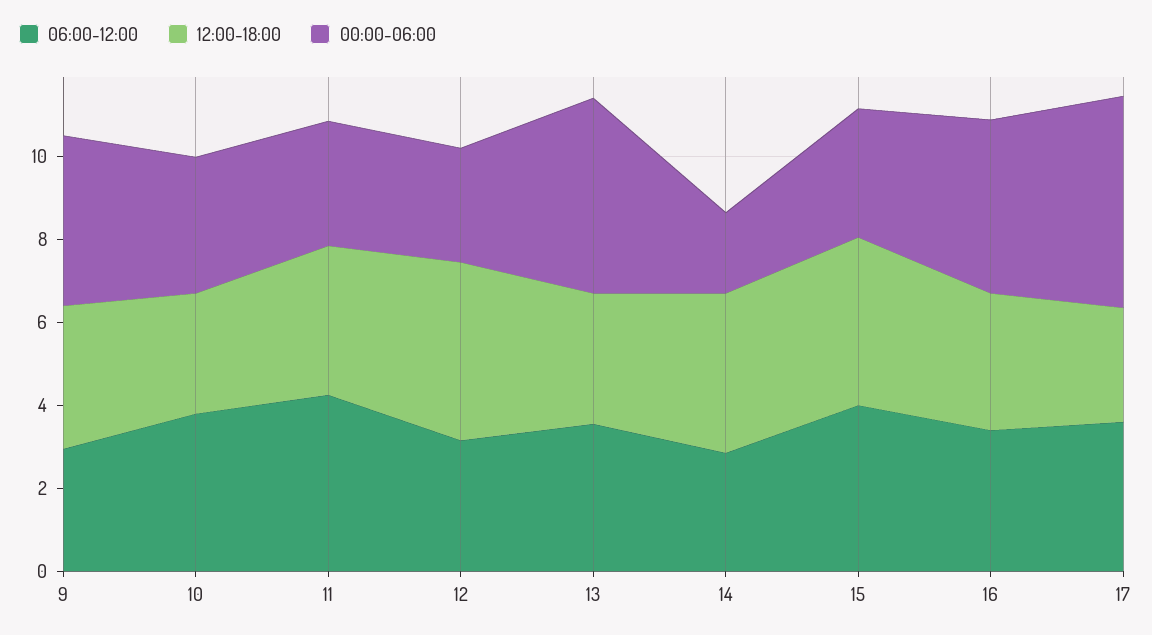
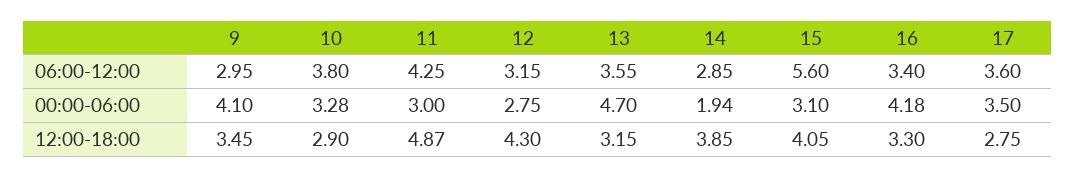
12:00-18:00, 11: 3.5 -> 4.87
06:00-12:00, 15: 4 -> 5.6
00:00-06:00, 17: 5 -> 3.5

